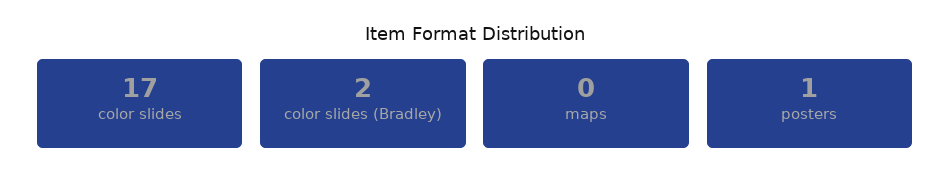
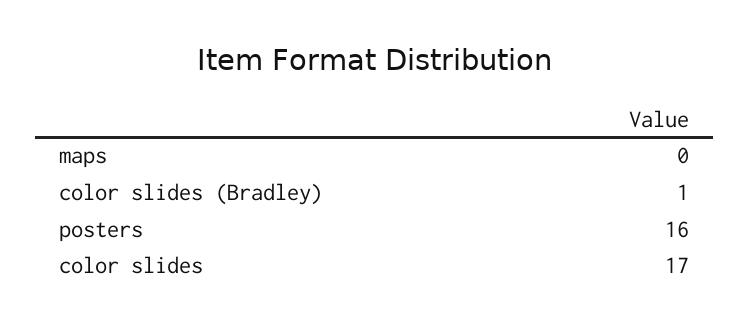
color slides (Bradley): 2 -> 1
posters: 1 -> 16

